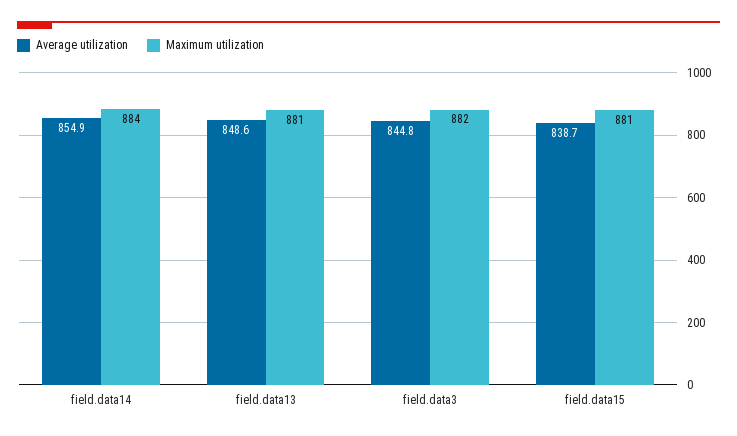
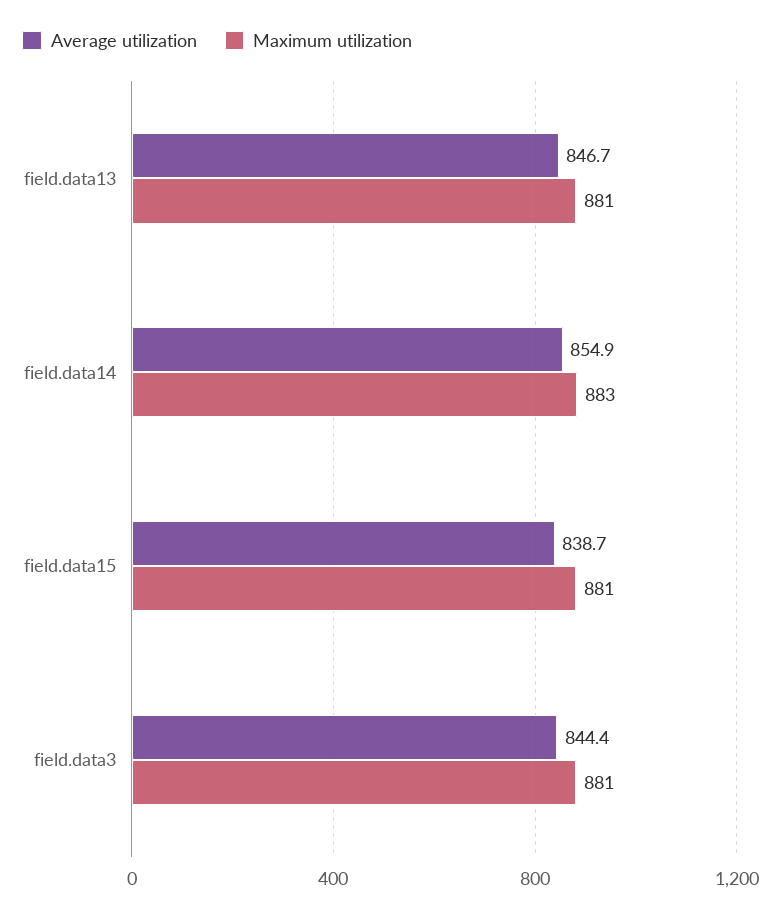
Maximum utilization, field.data14: 884 -> 883
Average utilization, field.data13: 848.6 -> 846.7
Average utilization, field.data3: 844.8 -> 844.4
Maximum utilization, field.data3: 882 -> 881

